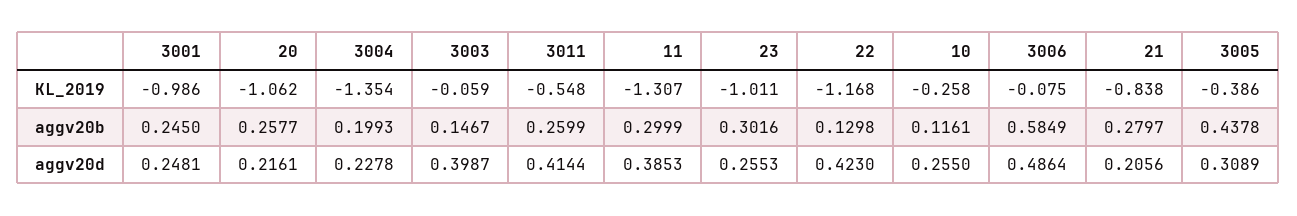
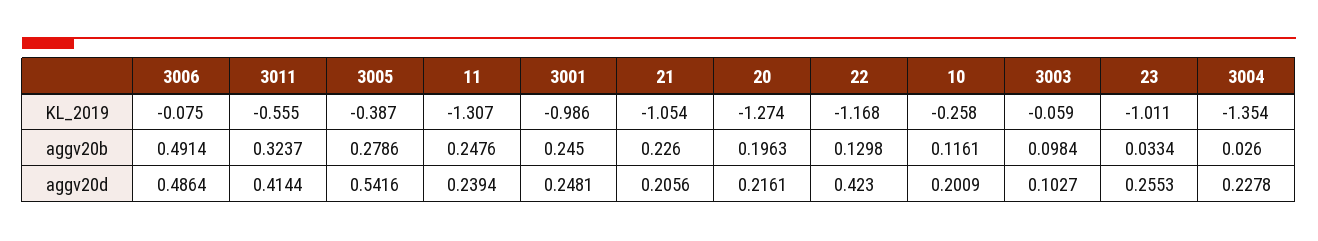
20, KL_2019: -1.062 -> -1.274
3011, KL_2019: -0.548 -> -0.555
21, KL_2019: -0.838 -> -1.054
3005, KL_2019: -0.386 -> -0.387
20, aggv20b: 0.2577 -> 0.1963
3004, aggv20b: 0.1993 -> 0.026
3003, aggv20b: 0.1467 -> 0.0984
3011, aggv20b: 0.2599 -> 0.3237
11, aggv20b: 0.2999 -> 0.2476
23, aggv20b: 0.3016 -> 0.0334
3006, aggv20b: 0.5849 -> 0.4914
21, aggv20b: 0.2797 -> 0.226
3005, aggv20b: 0.4378 -> 0.2786
3003, aggv20d: 0.3987 -> 0.1027
11, aggv20d: 0.3853 -> 0.2394
10, aggv20d: 0.255 -> 0.2009
3005, aggv20d: 0.3089 -> 0.5416

